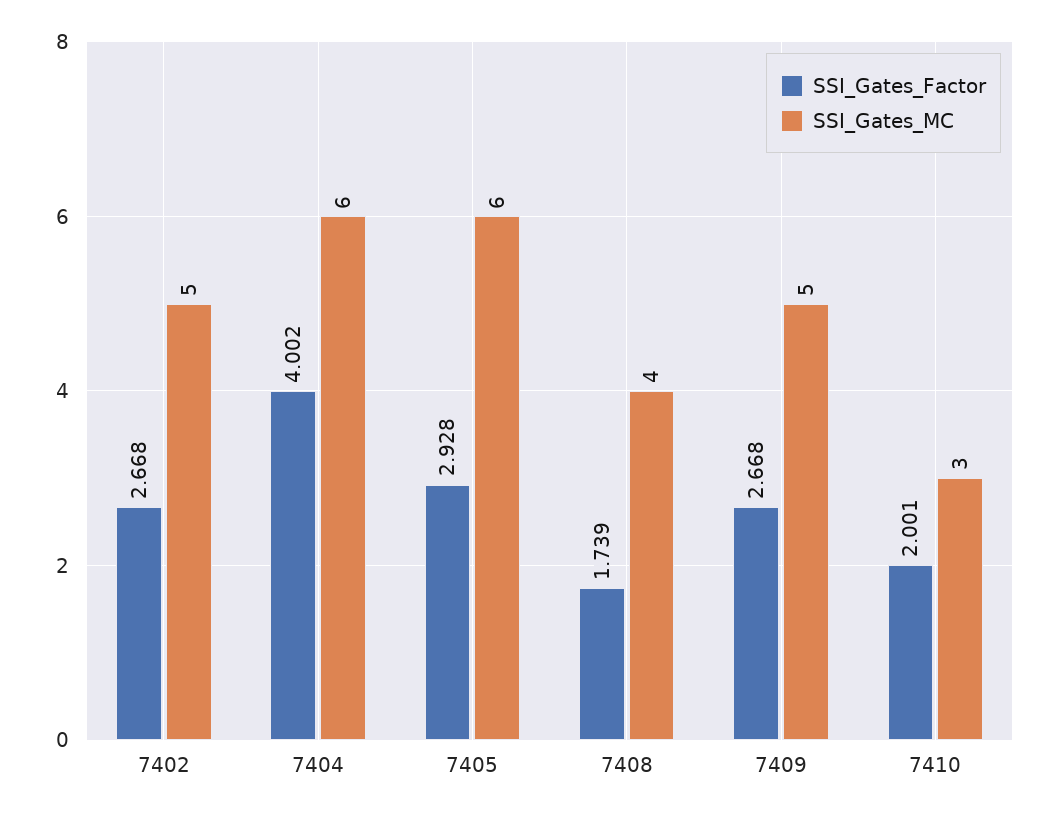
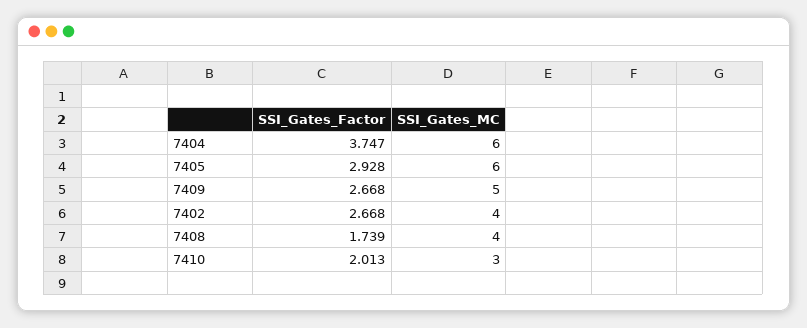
SSI_Gates_MC, 7402: 5 -> 4
SSI_Gates_Factor, 7404: 4.002 -> 3.747
SSI_Gates_Factor, 7410: 2.001 -> 2.013

